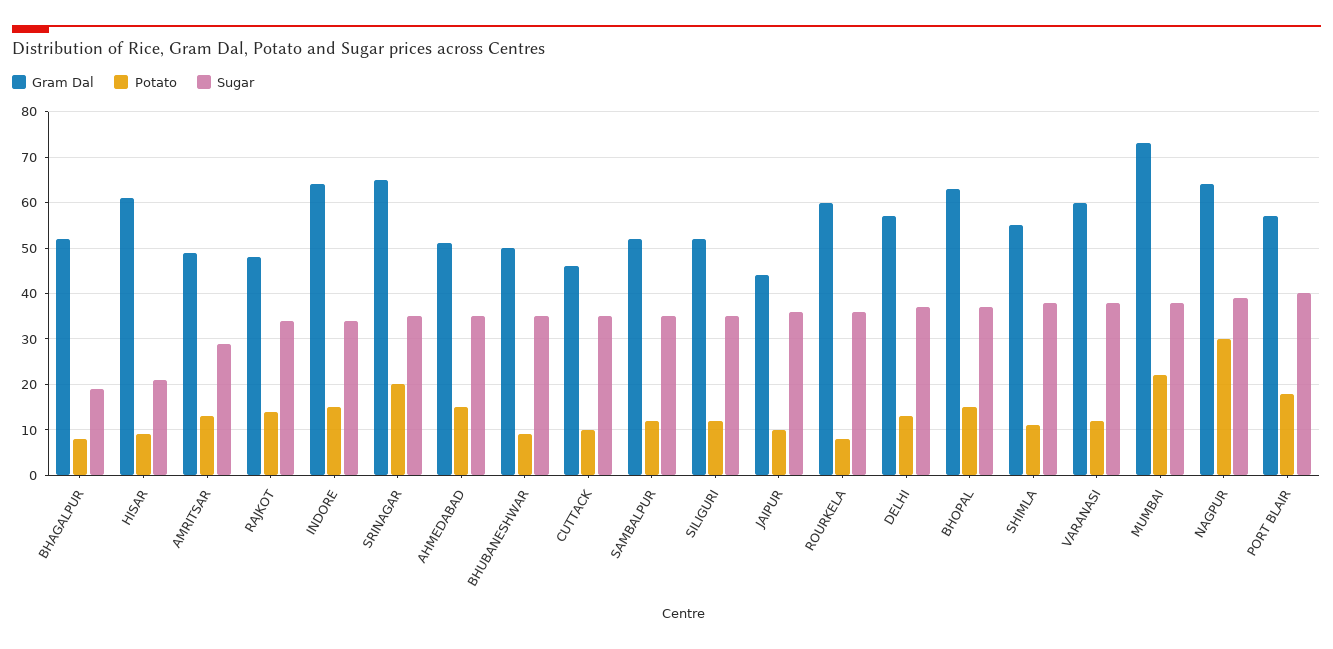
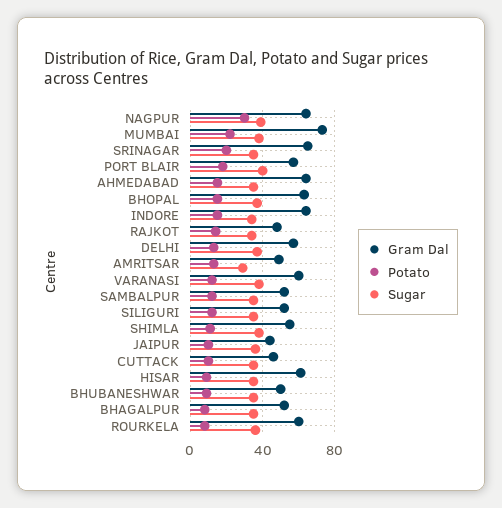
Sugar, BHAGALPUR: 20 -> 35
Sugar, HISAR: 20 -> 35
Gram Dal, AHMEDABAD: 50 -> 65

